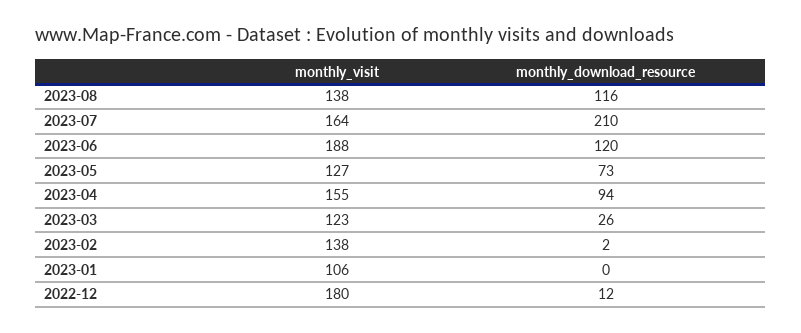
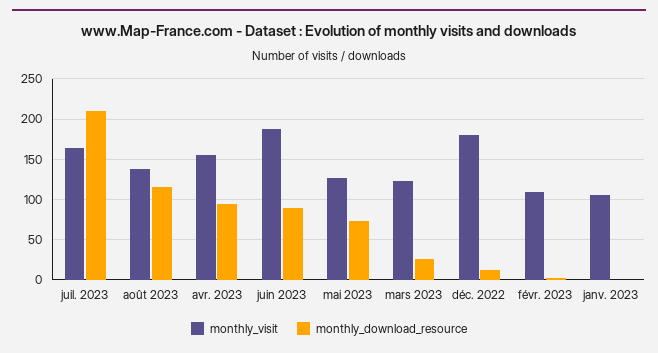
monthly_download_resource, 2023-06: 120 -> 90
monthly_visit, 2023-02: 138 -> 110

